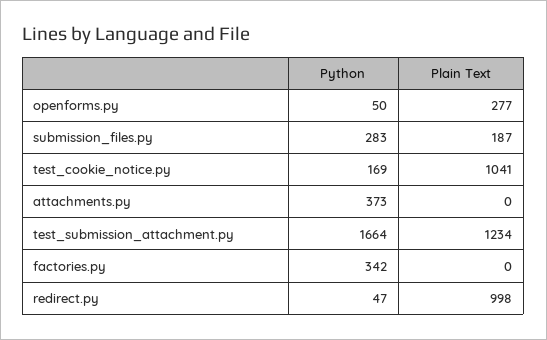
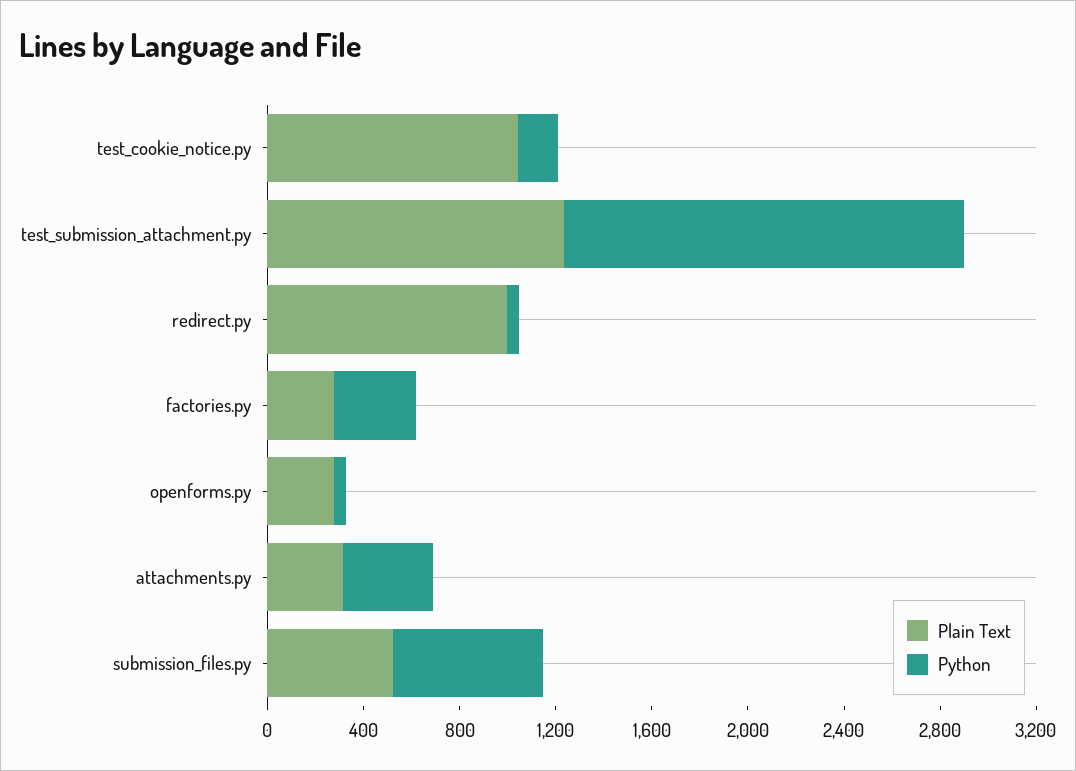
Python, submission_files.py: 283 -> 600
Plain Text, submission_files.py: 187 -> 500
Plain Text, attachments.py: 0 -> 300
Plain Text, factories.py: 0 -> 300

